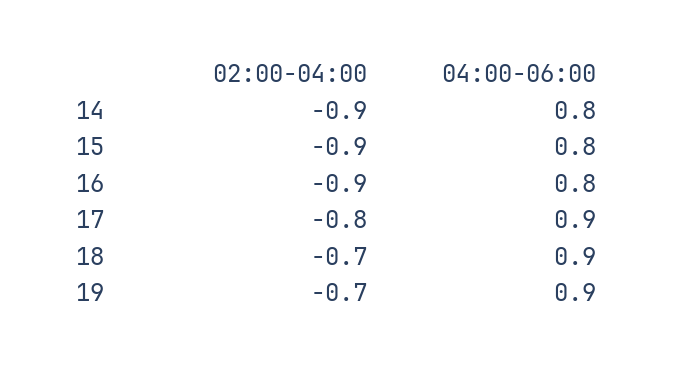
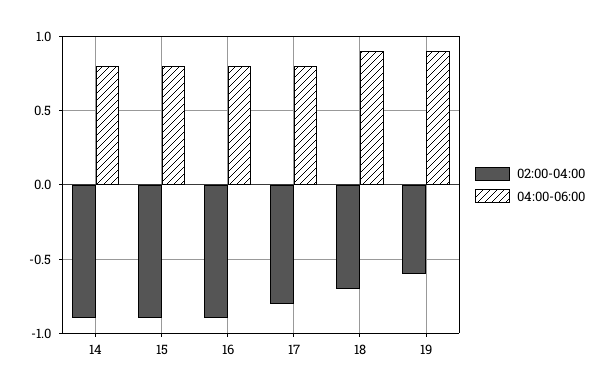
04:00-06:00, 17: 0.9 -> 0.8
02:00-04:00, 19: -0.7 -> -0.6

